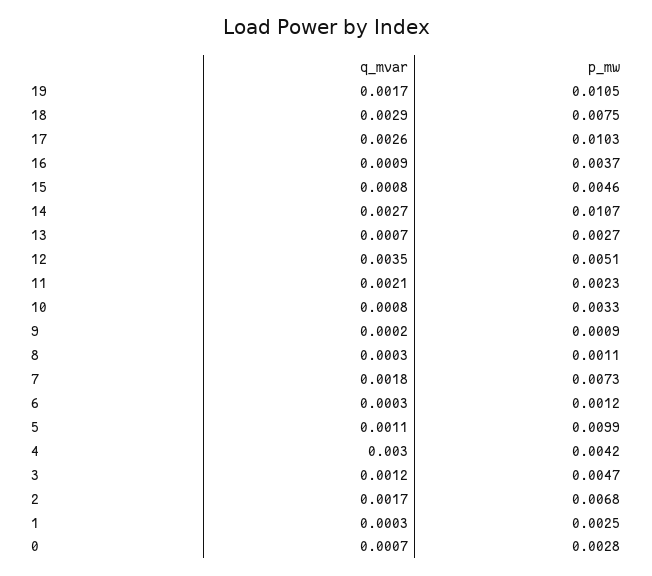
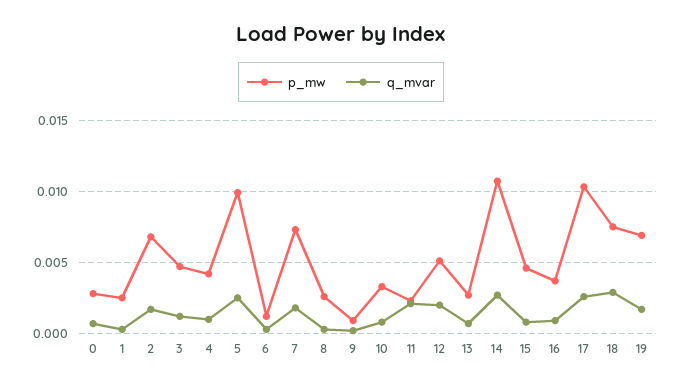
p_mw, 19: 0.0105 -> 0.007
q_mvar, 12: 0.0035 -> 0.002
p_mw, 8: 0.0011 -> 0.0025
q_mvar, 5: 0.0011 -> 0.0025
q_mvar, 4: 0.003 -> 0.001

